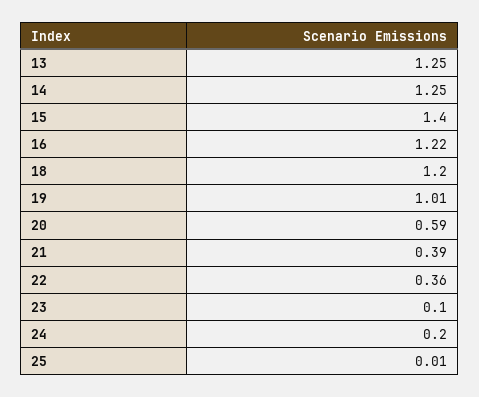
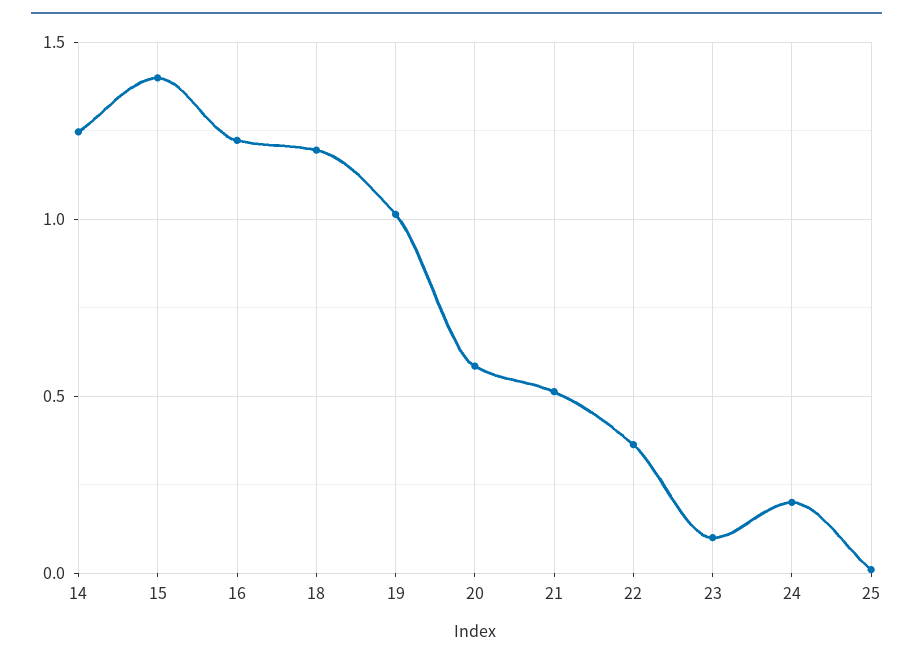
13: 1.25 -> none
21: 0.39 -> 0.5

